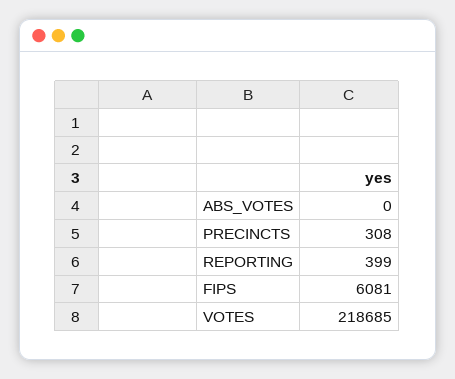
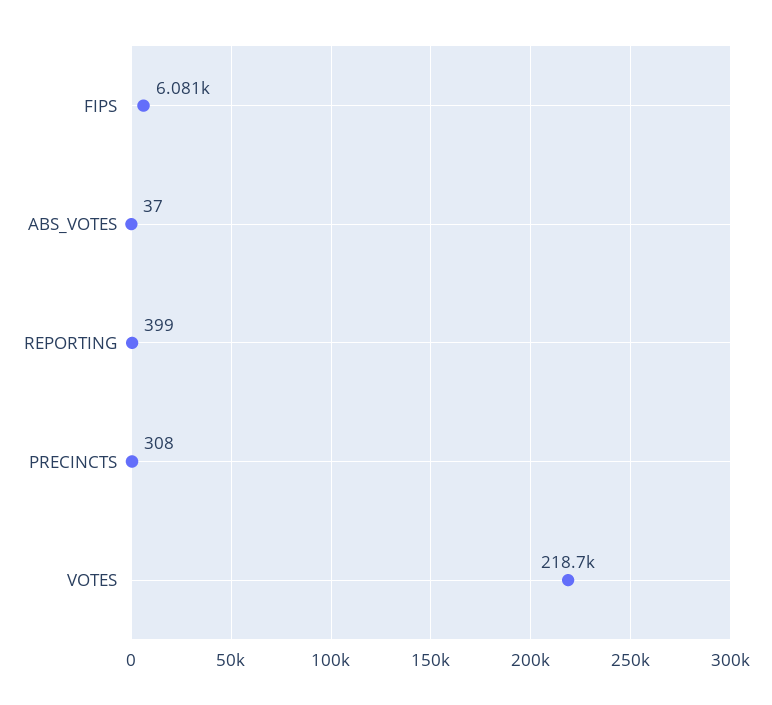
ABS_VOTES: 0 -> 37

